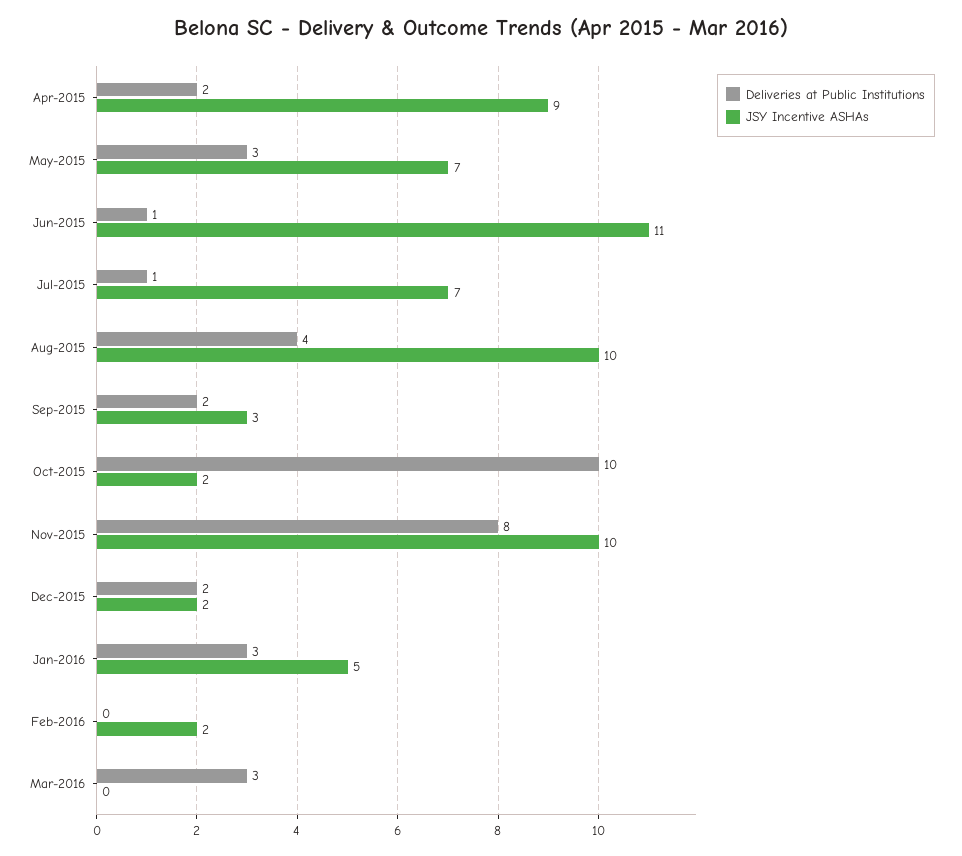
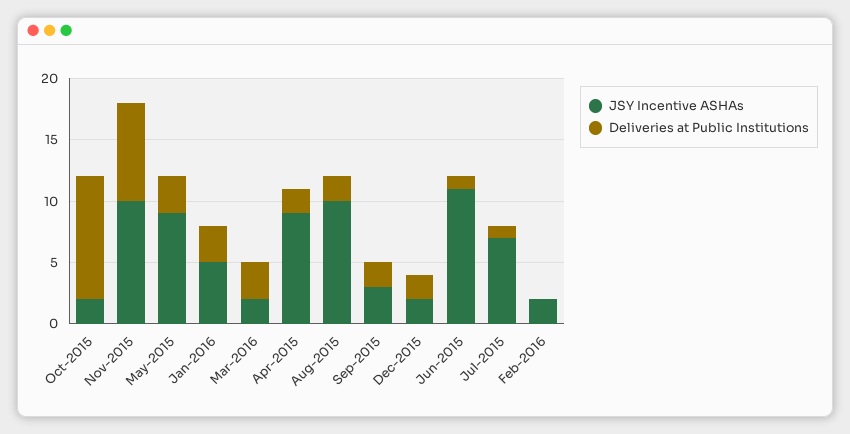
JSY Incentive ASHAs, May-2015: 7 -> 9
Deliveries at Public Institutions, Aug-2015: 4 -> 2
JSY Incentive ASHAs, Mar-2016: 0 -> 2

